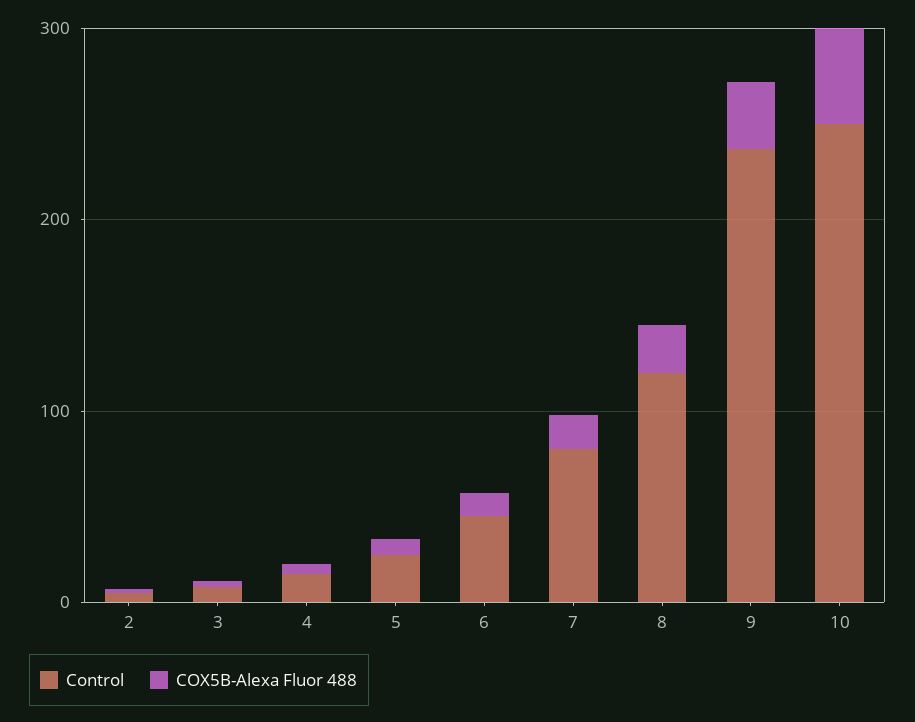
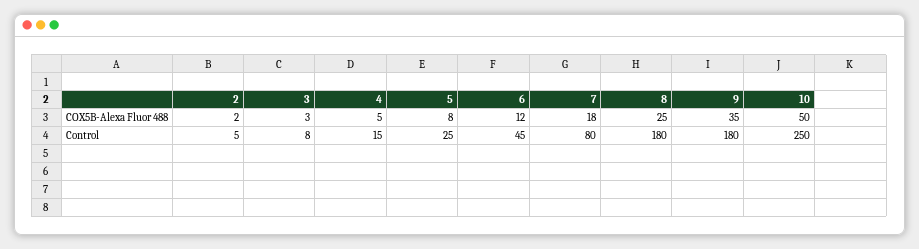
Control, 8: 120 -> 180
Control, 9: 240 -> 180

